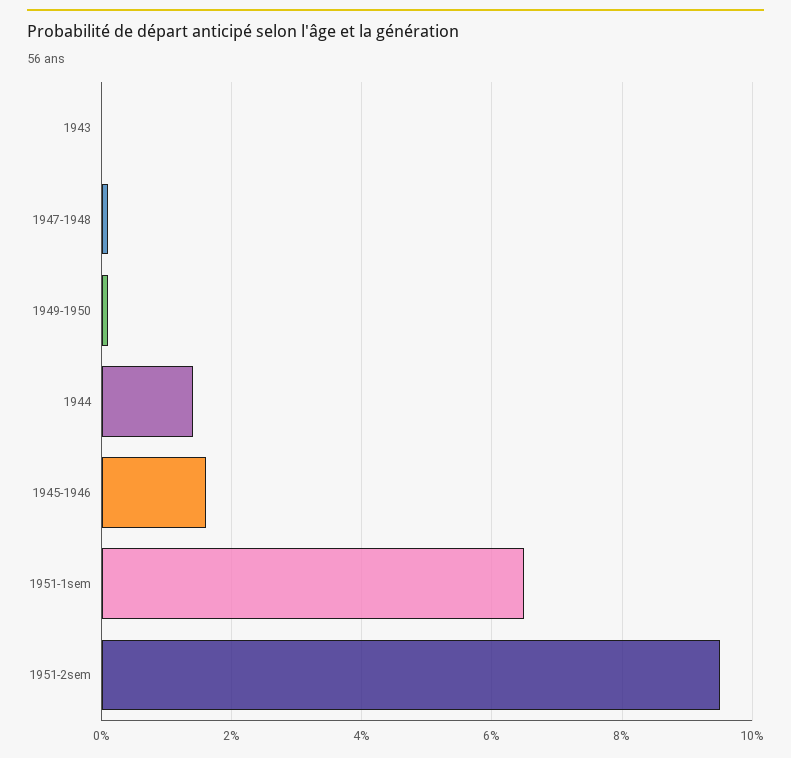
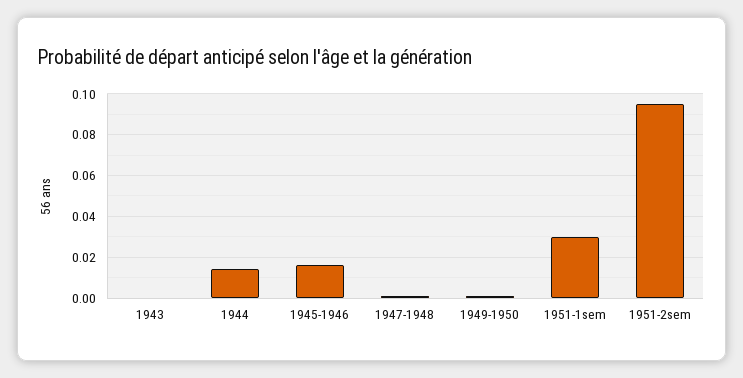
1951-1sem: 0.065 -> 0.03

